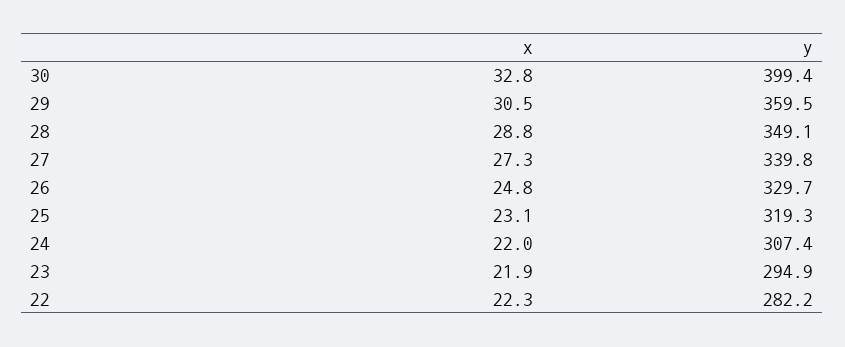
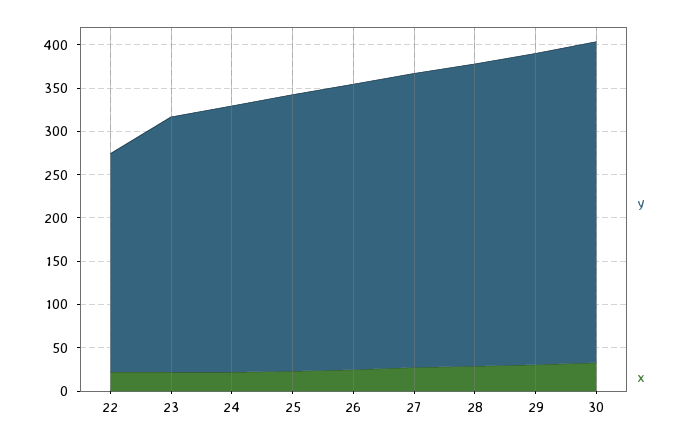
y, 30: 399.4 -> 370
y, 22: 282.2 -> 250

